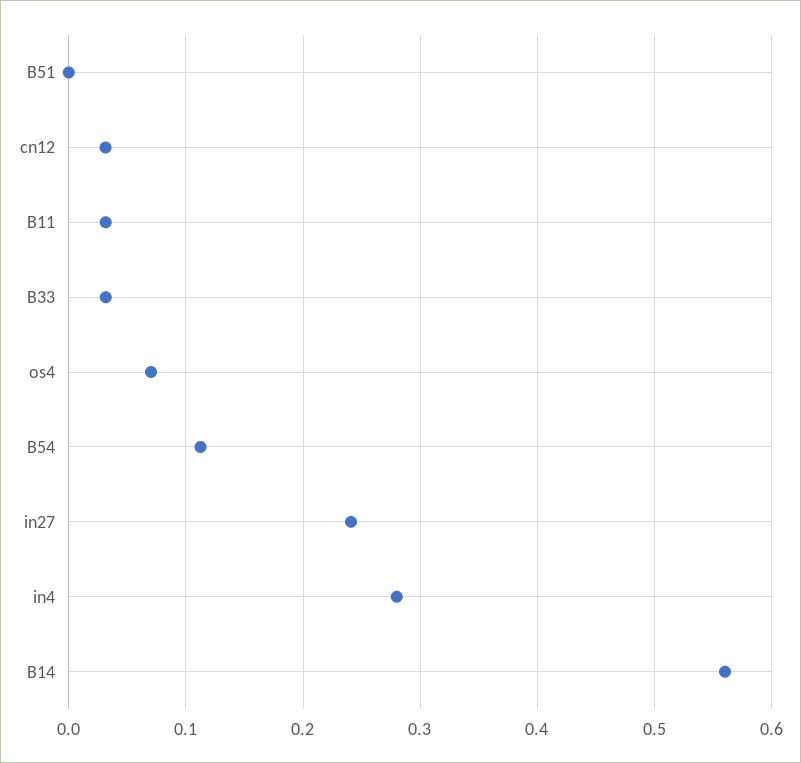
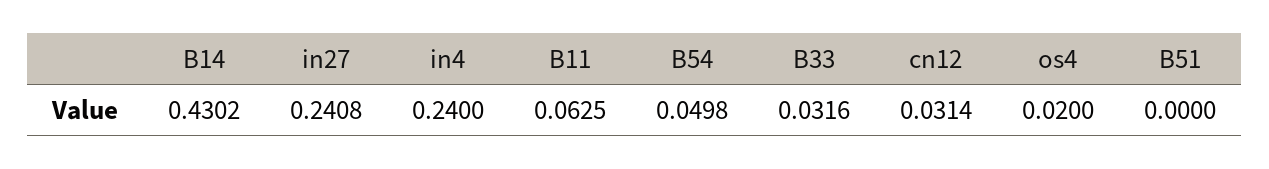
B11: 0.03 -> 0.0625
os4: 0.07 -> 0.02
B54: 0.11 -> 0.0498
in4: 0.28 -> 0.24
B14: 0.56 -> 0.4302

